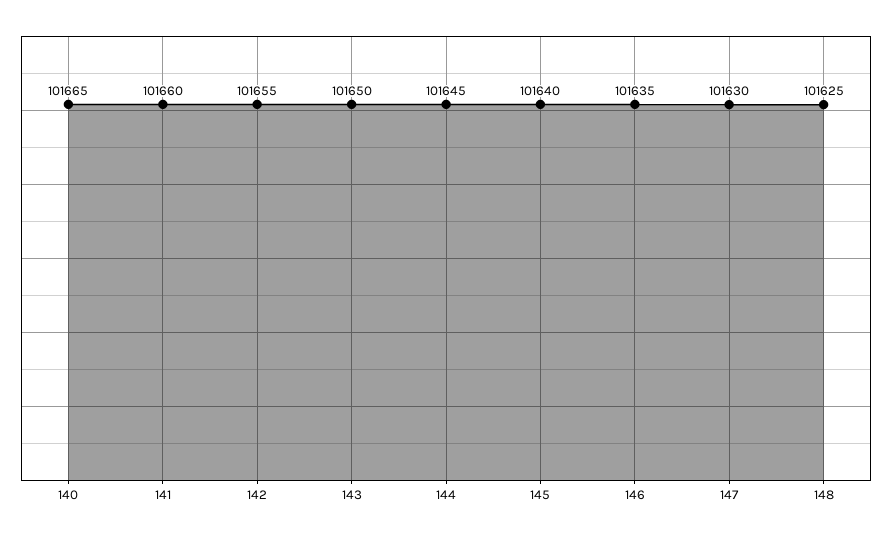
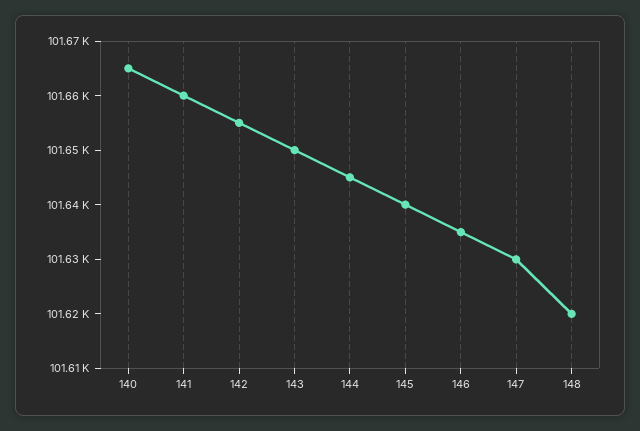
148: 101625 -> 101620

